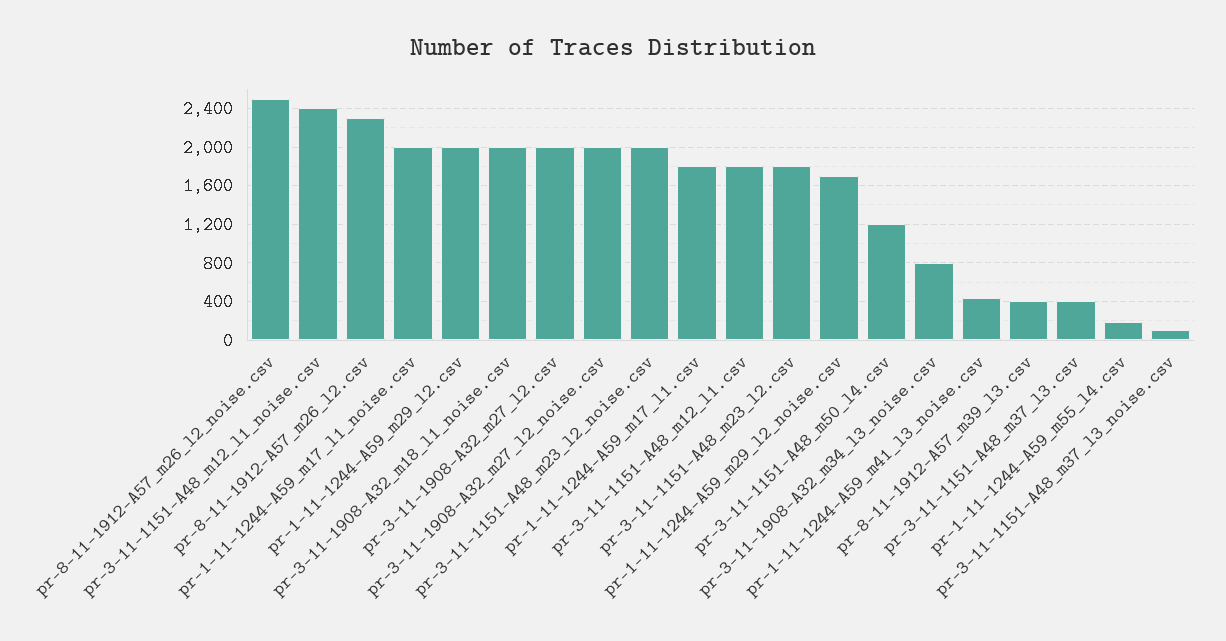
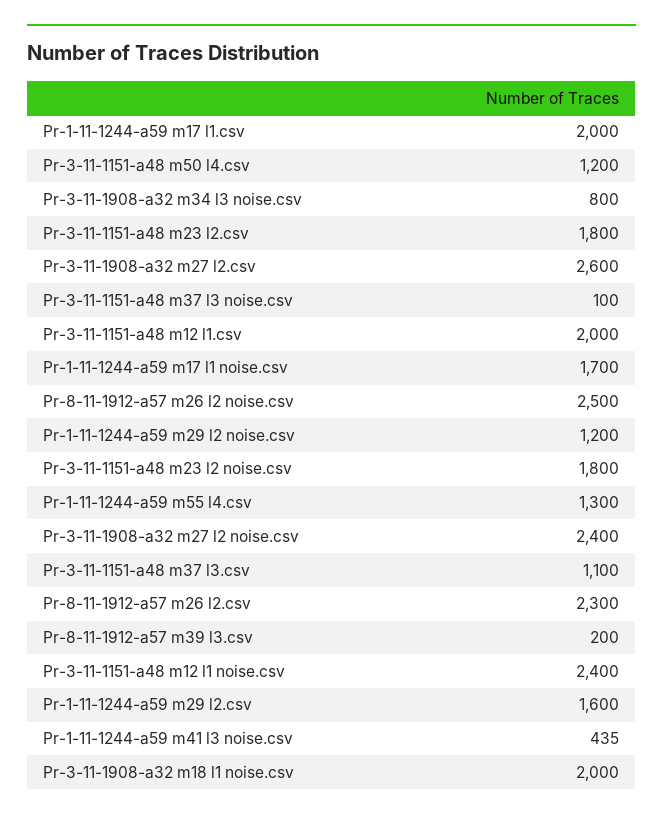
pr-1-11-1244-A59_m17_l1_noise.csv: 2000 -> 1700
pr-1-11-1244-A59_m29_l2.csv: 2000 -> 1600
pr-3-11-1908-A32_m27_l2.csv: 2000 -> 2600
pr-3-11-1908-A32_m27_l2_noise.csv: 2000 -> 2400
pr-3-11-1151-A48_m23_l2_noise.csv: 2000 -> 1800
pr-1-11-1244-A59_m17_l1.csv: 1800 -> 2000
pr-3-11-1151-A48_m12_l1.csv: 1800 -> 2000
pr-1-11-1244-A59_m29_l2_noise.csv: 1700 -> 1200
pr-8-11-1912-A57_m39_l3.csv: 400 -> 200
pr-3-11-1151-A48_m37_l3.csv: 400 -> 1100
pr-1-11-1244-A59_m55_l4.csv: 200 -> 1300

